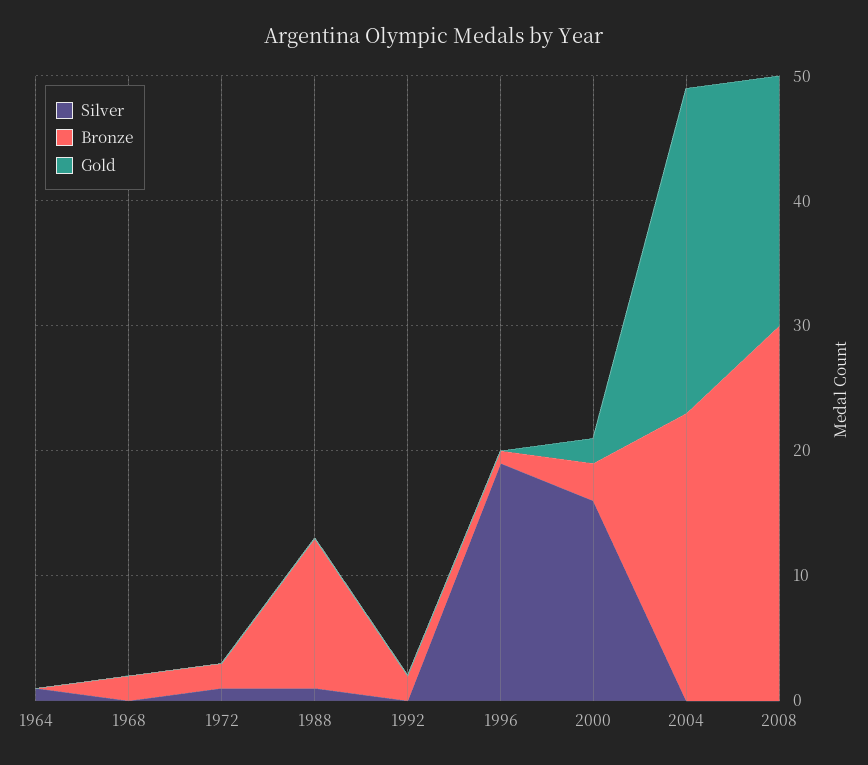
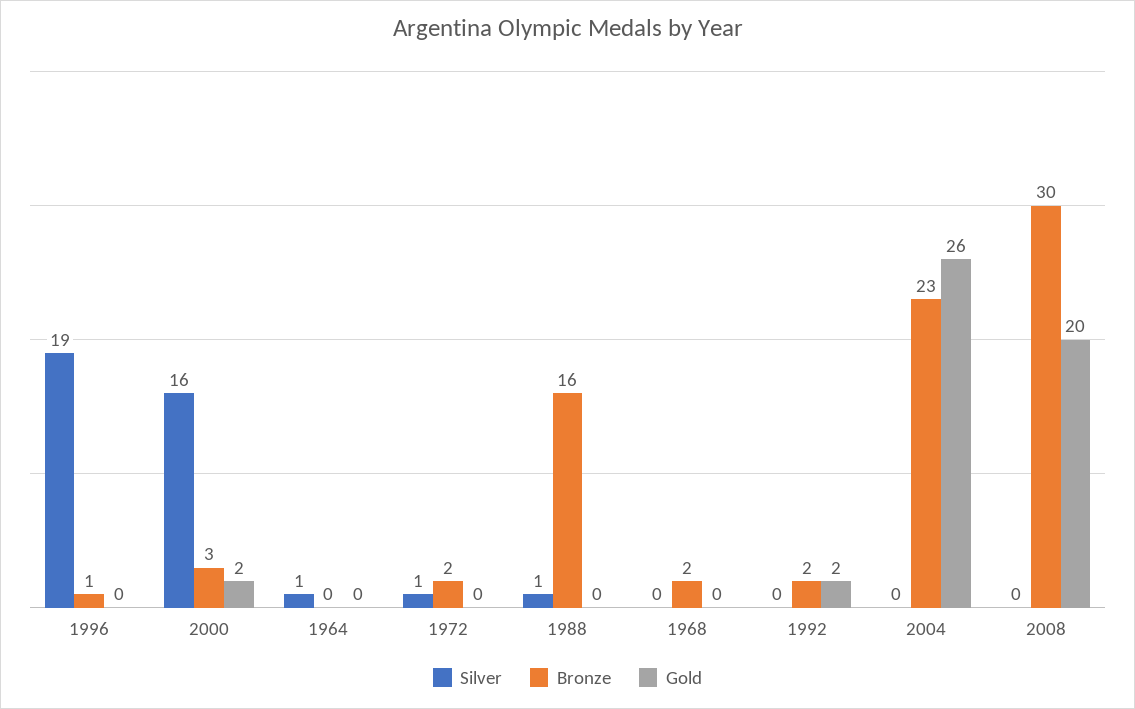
Bronze, 1988: 12 -> 16
Gold, 1992: 0 -> 2

